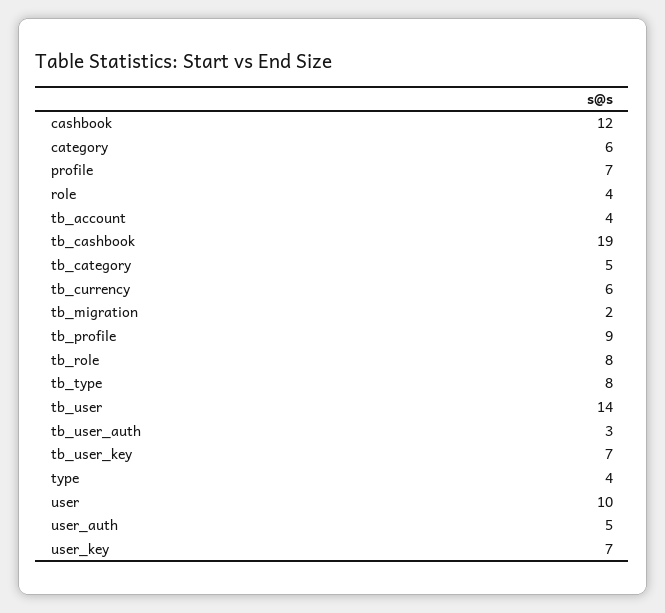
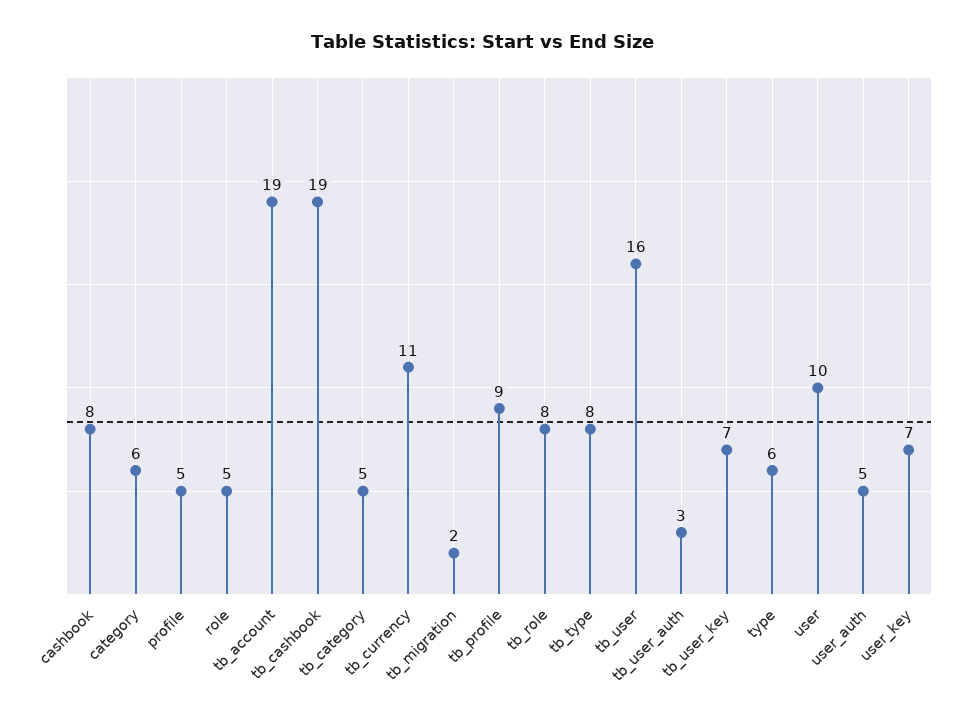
cashbook: 12 -> 8
profile: 7 -> 5
role: 4 -> 5
tb_account: 4 -> 19
tb_currency: 6 -> 11
tb_user: 14 -> 16
type: 4 -> 6

